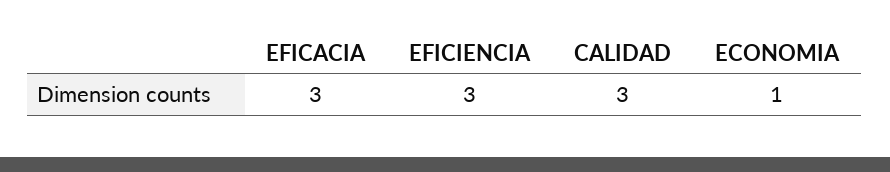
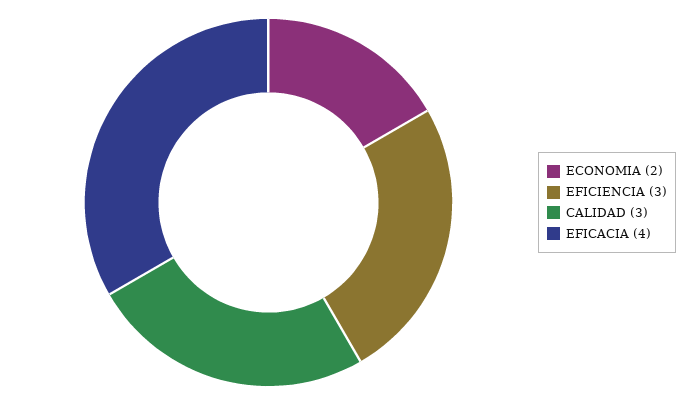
EFICACIA: 3 -> 4
ECONOMIA: 1 -> 2

